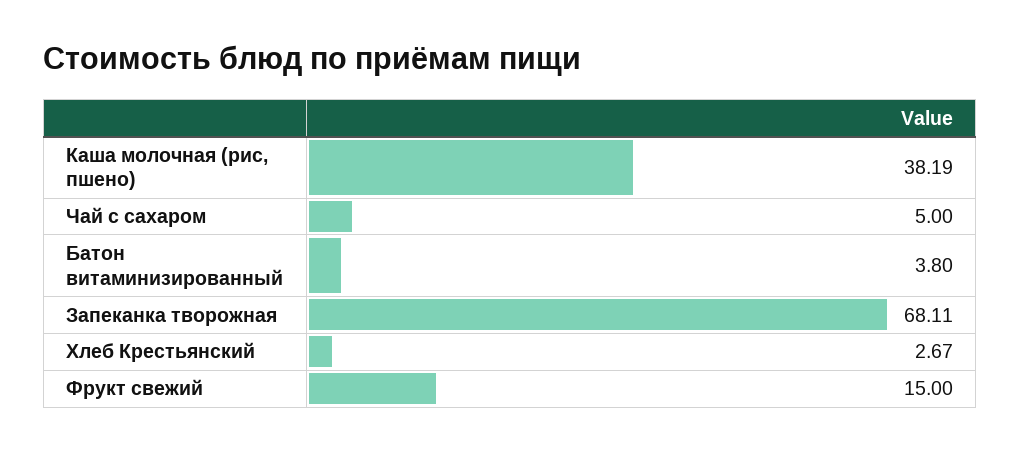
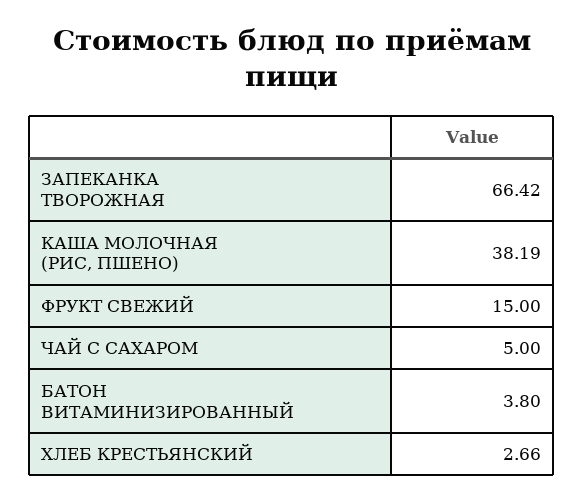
Запеканка творожная: 68.11 -> 66.42
Хлеб Крестьянский: 2.67 -> 2.66

